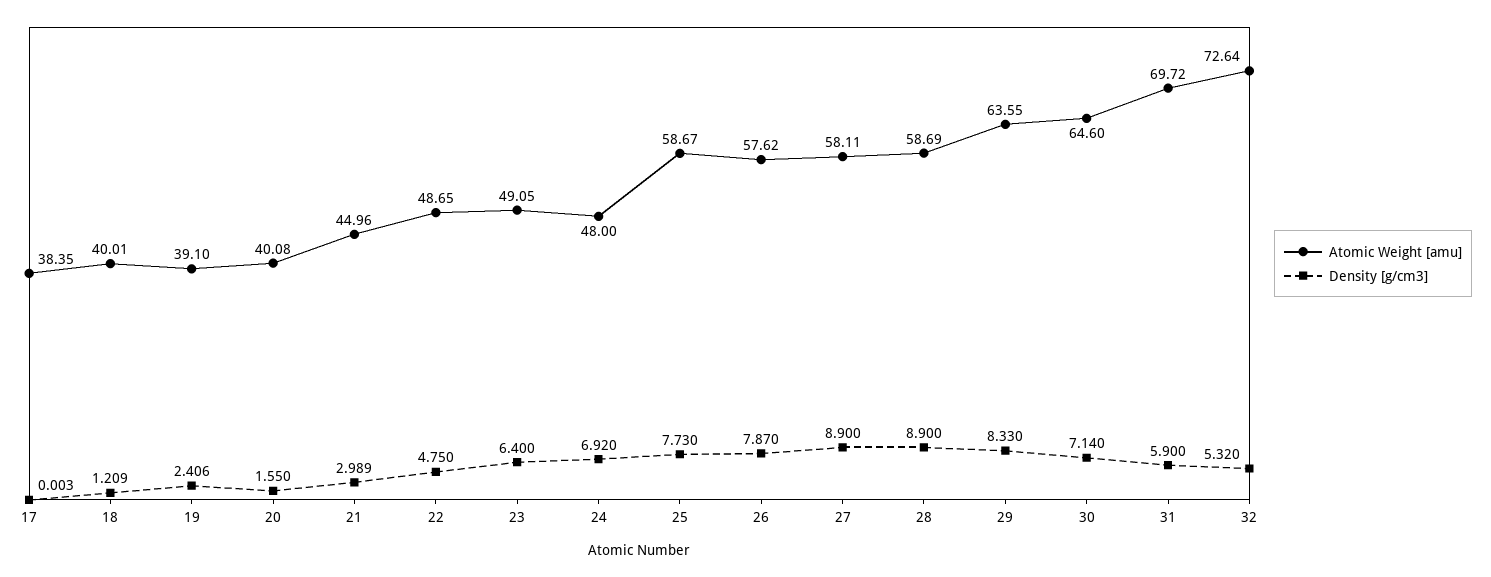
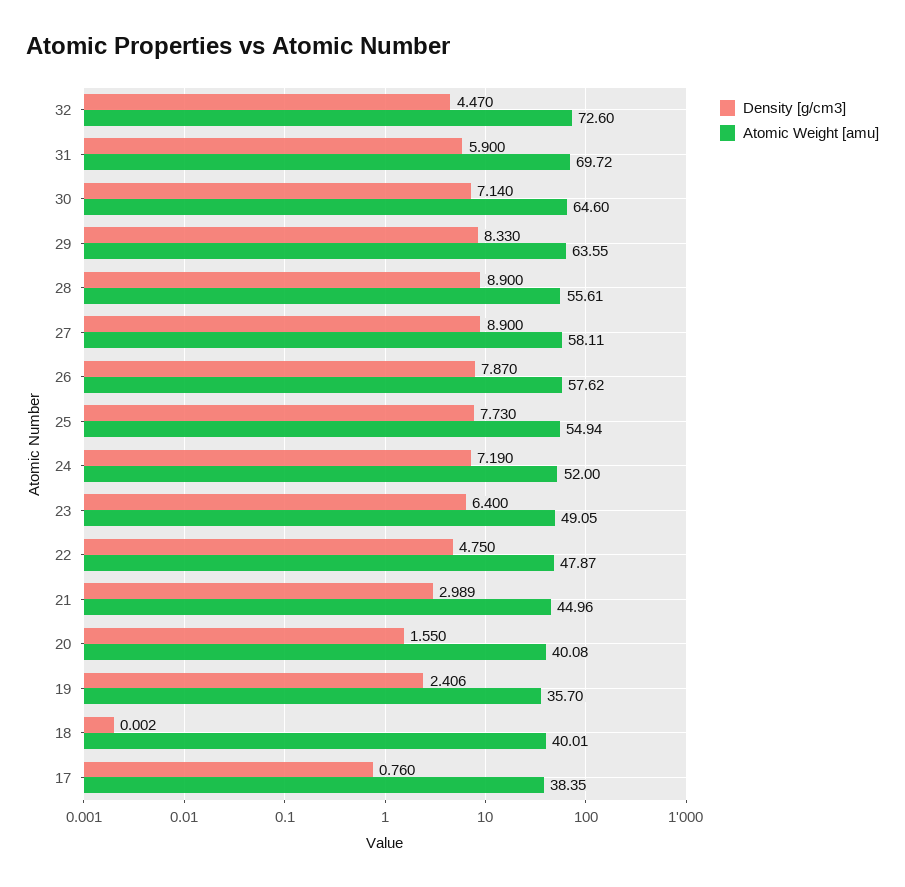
Density [g/cm3], 17: 0.003 -> 0.76
Density [g/cm3], 18: 1.209 -> 0.002
Atomic Weight [amu], 19: 39.1 -> 35.7
Atomic Weight [amu], 22: 48.65 -> 47.87
Atomic Weight [amu], 24: 48 -> 52
Density [g/cm3], 24: 6.92 -> 7.19
Atomic Weight [amu], 25: 58.67 -> 54.94
Atomic Weight [amu], 28: 58.69 -> 55.61
Atomic Weight [amu], 32: 72.64 -> 72.6
Density [g/cm3], 32: 5.32 -> 4.47

